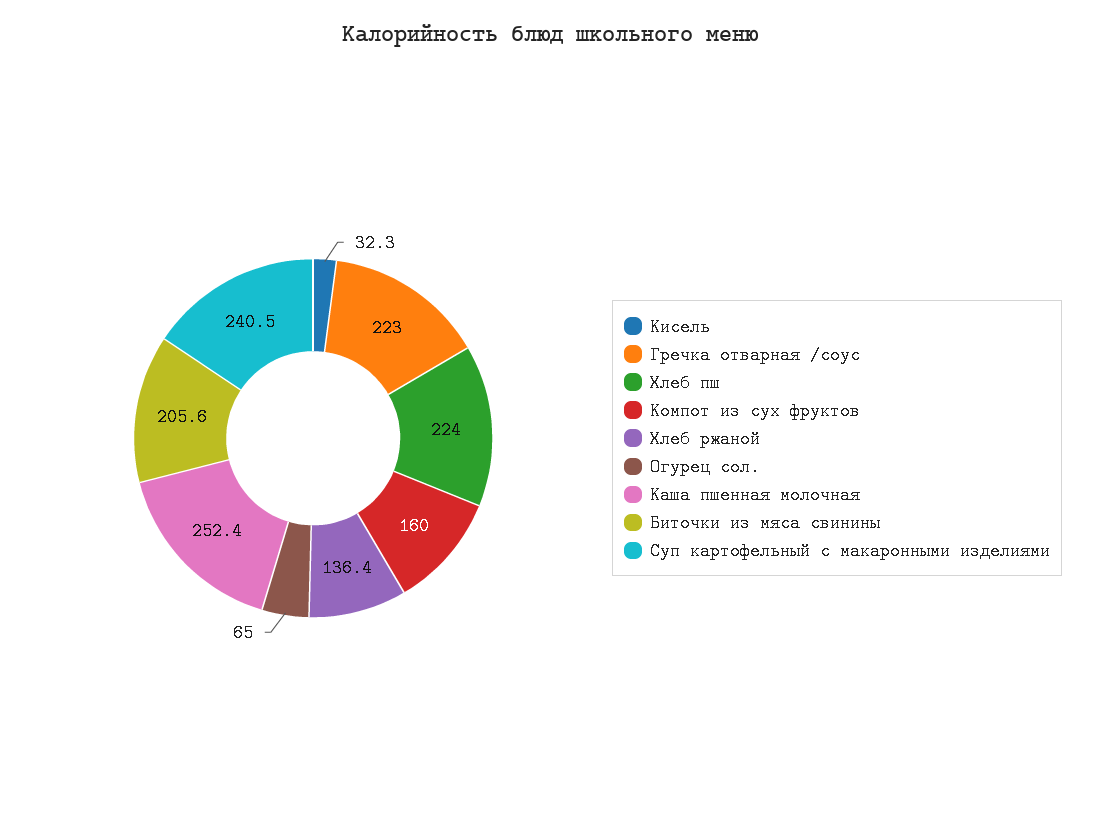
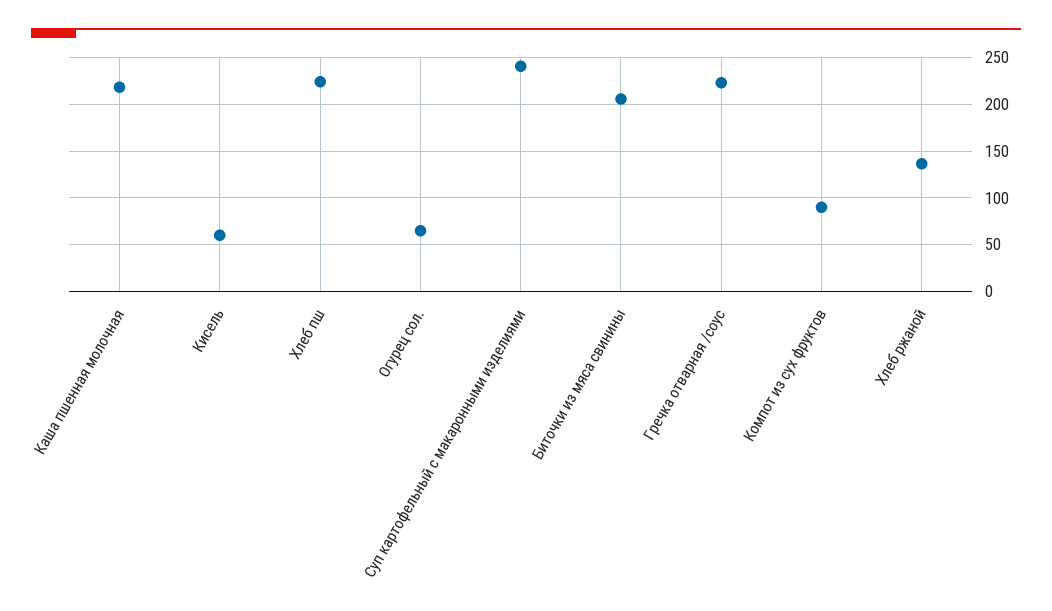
Кисель: 32.3 -> 60
Компот из сух фруктов: 160 -> 90
Каша пшенная молочная: 252.4 -> 220

